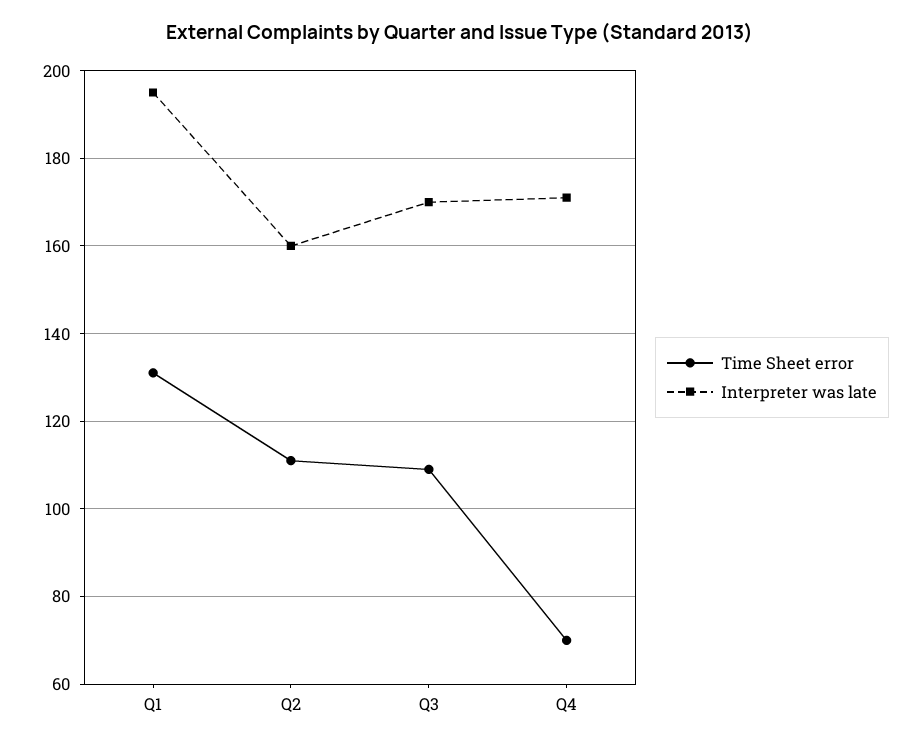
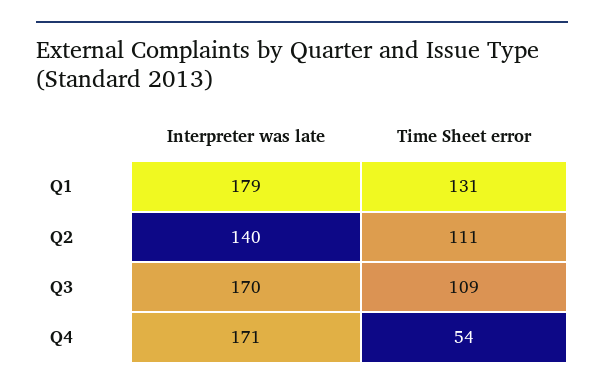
Interpreter was late, Q1: 195 -> 179
Interpreter was late, Q2: 160 -> 140
Time Sheet error, Q4: 70 -> 54

